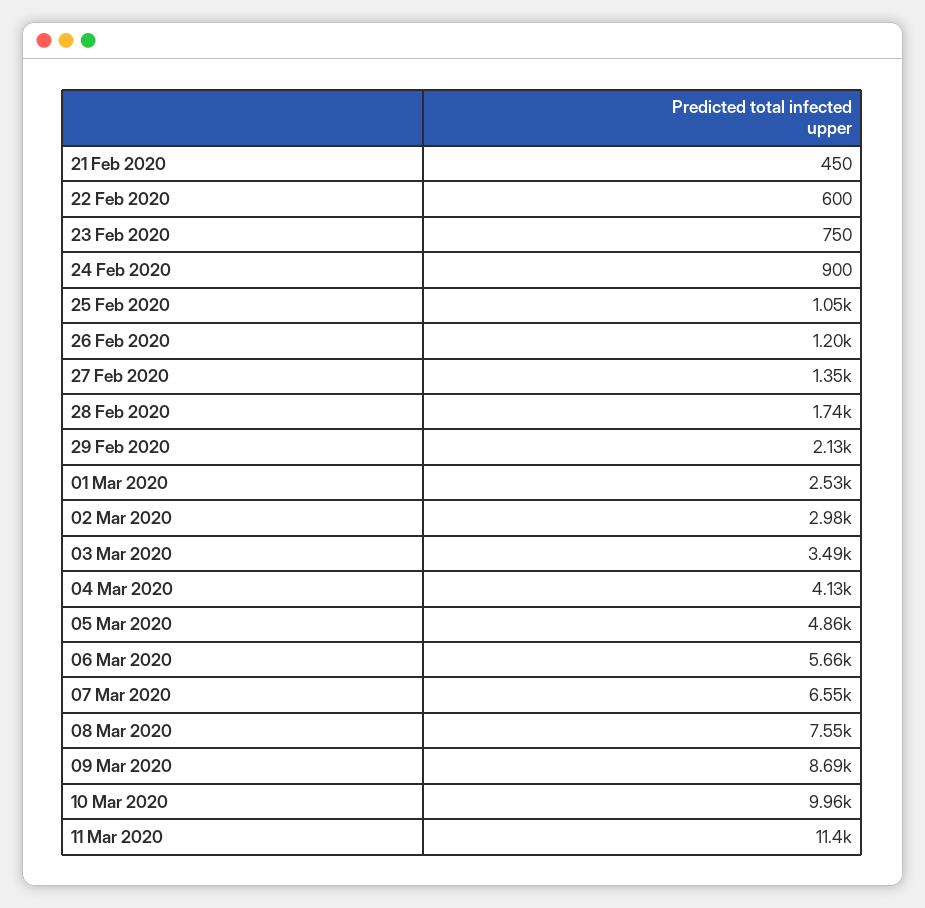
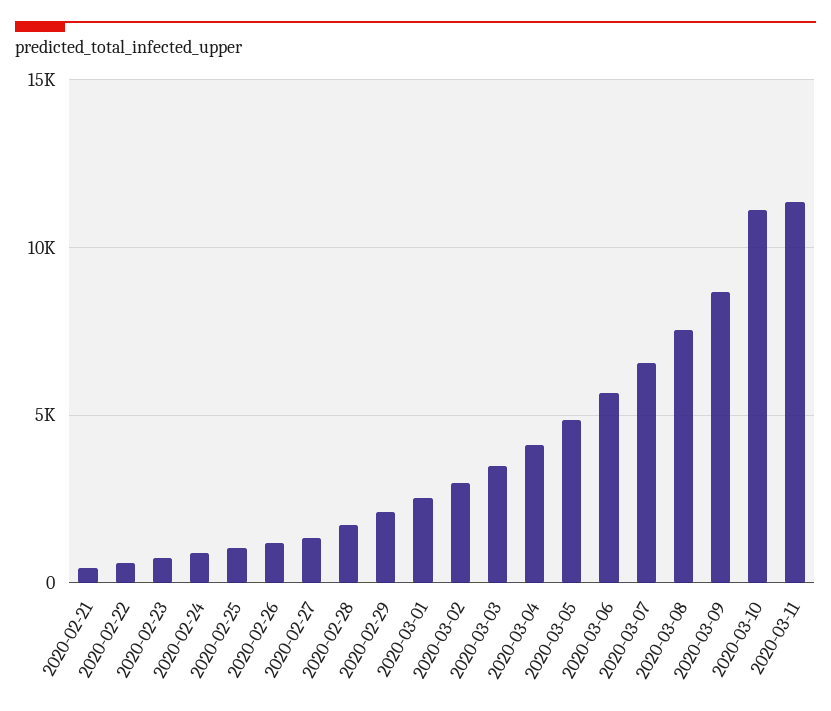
10 Mar 2020: 9960 -> 11000

